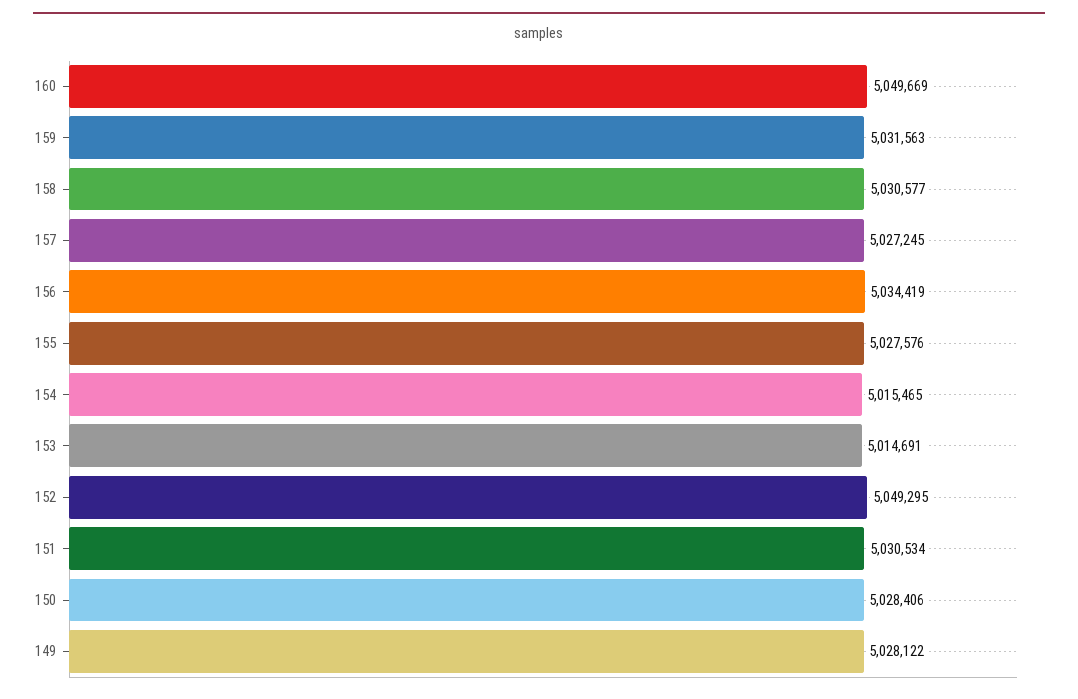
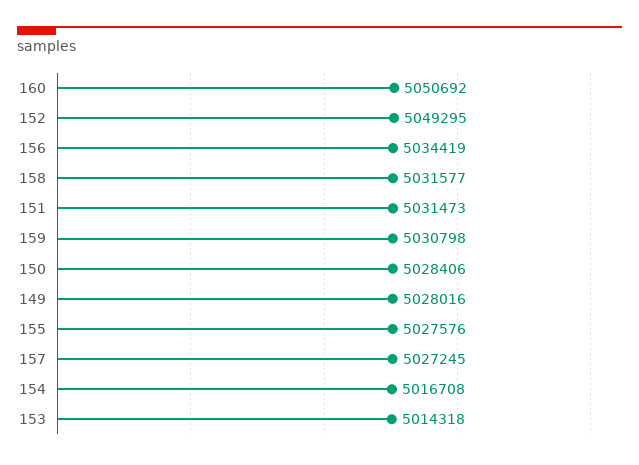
160: 5049669 -> 5050692
159: 5031563 -> 5030798
158: 5030577 -> 5031577
154: 5015465 -> 5016708
153: 5014691 -> 5014318
151: 5030534 -> 5031473
149: 5028122 -> 5028016

